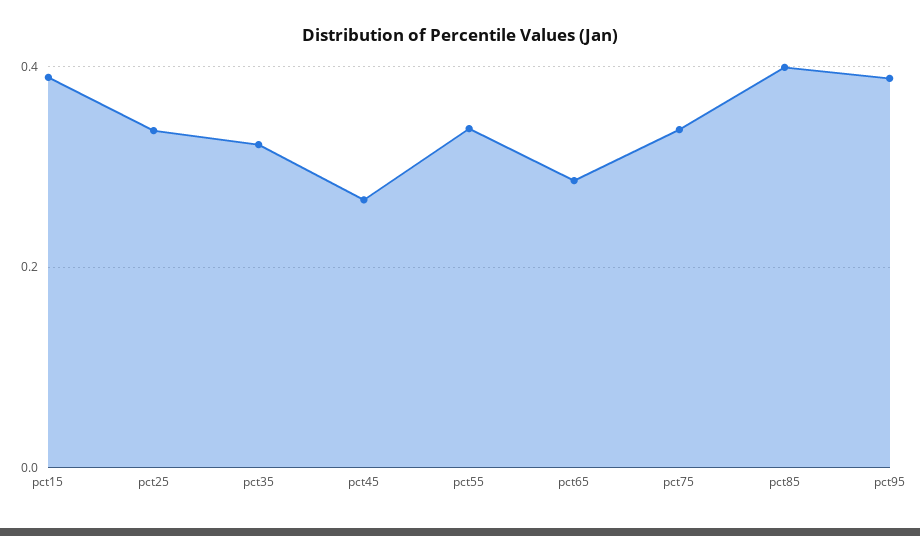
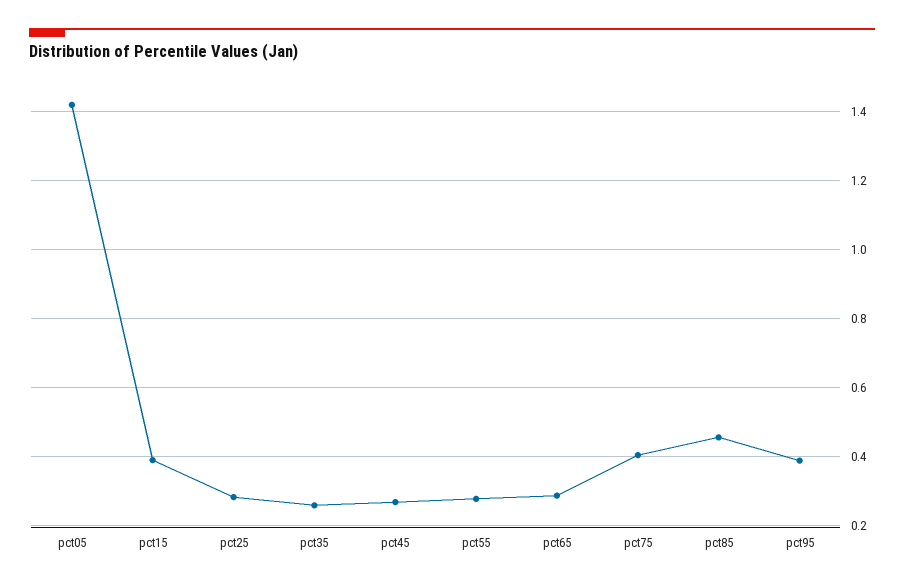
pct25: 0.34 -> 0.28
pct35: 0.32 -> 0.26
pct55: 0.34 -> 0.28
pct75: 0.34 -> 0.4
pct85: 0.4 -> 0.46
pct05: none -> 1.42

